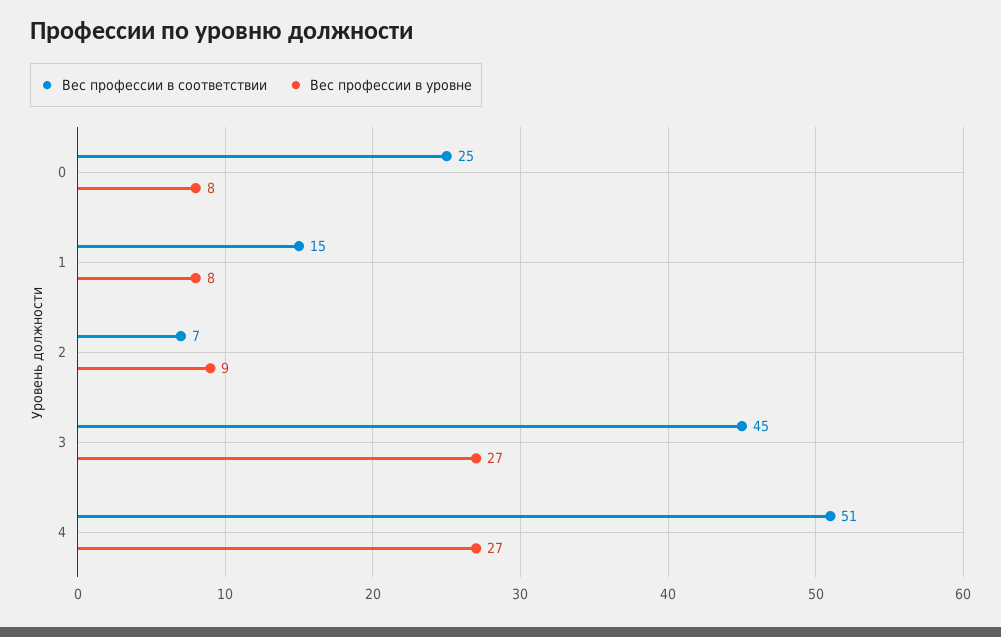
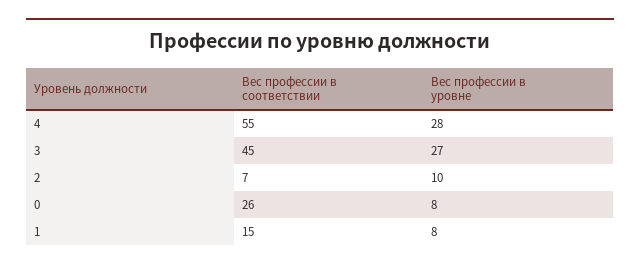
Вес профессии в соответствии, 0: 25 -> 26
Вес профессии в уровне, 2: 9 -> 10
Вес профессии в соответствии, 4: 51 -> 55
Вес профессии в уровне, 4: 27 -> 28

